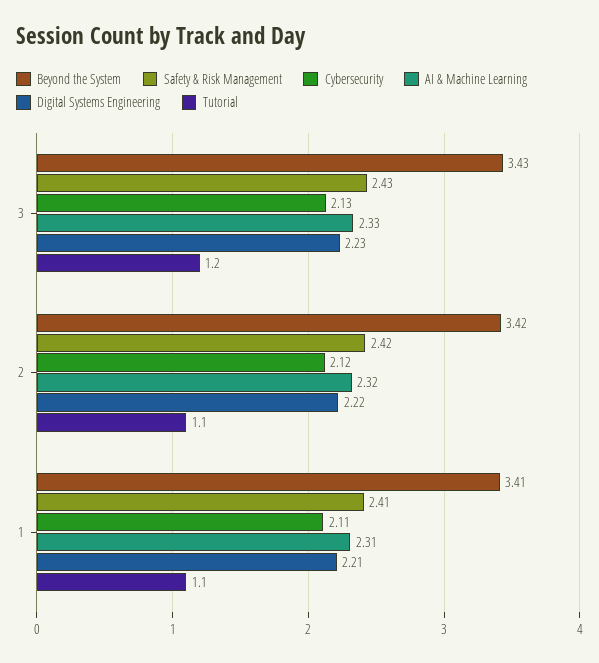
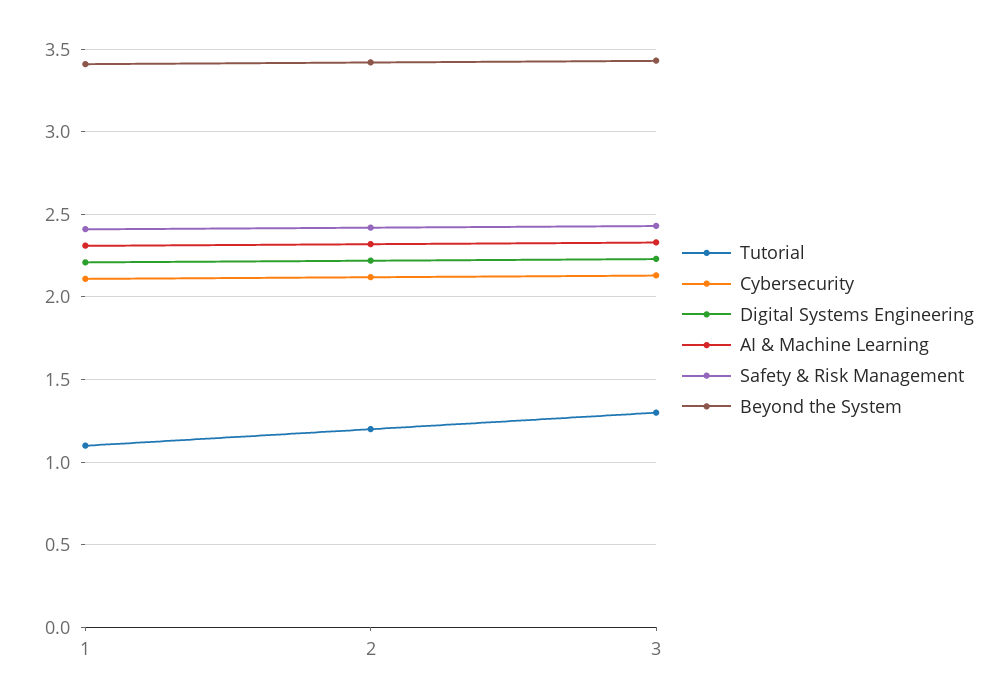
Tutorial, 3: 1.2 -> 1.3
Tutorial, 2: 1.1 -> 1.2

